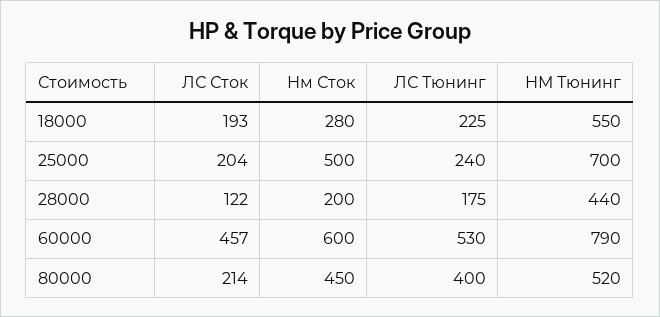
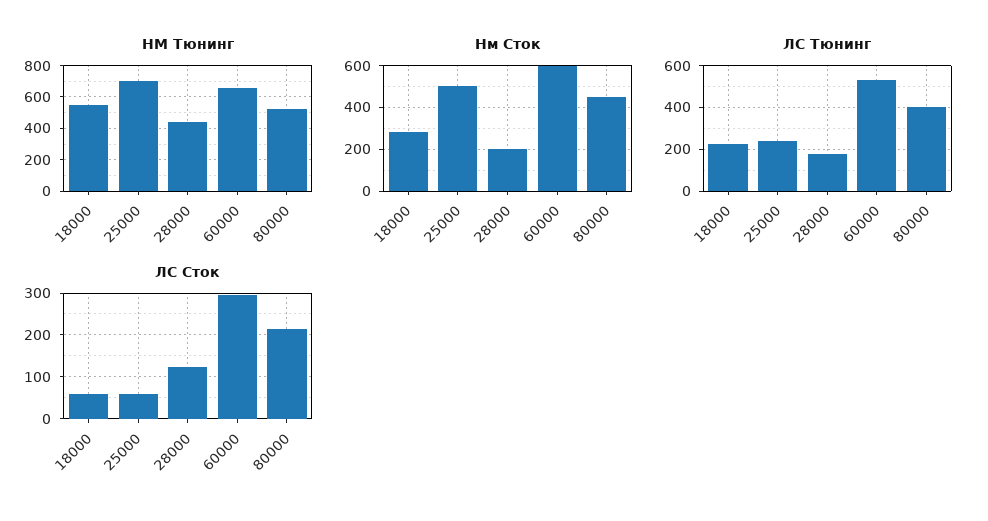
ЛС Сток, 18000: 193 -> 60
ЛС Сток, 25000: 204 -> 60
ЛС Сток, 60000: 457 -> 300
НМ Тюнинг, 60000: 790 -> 650

